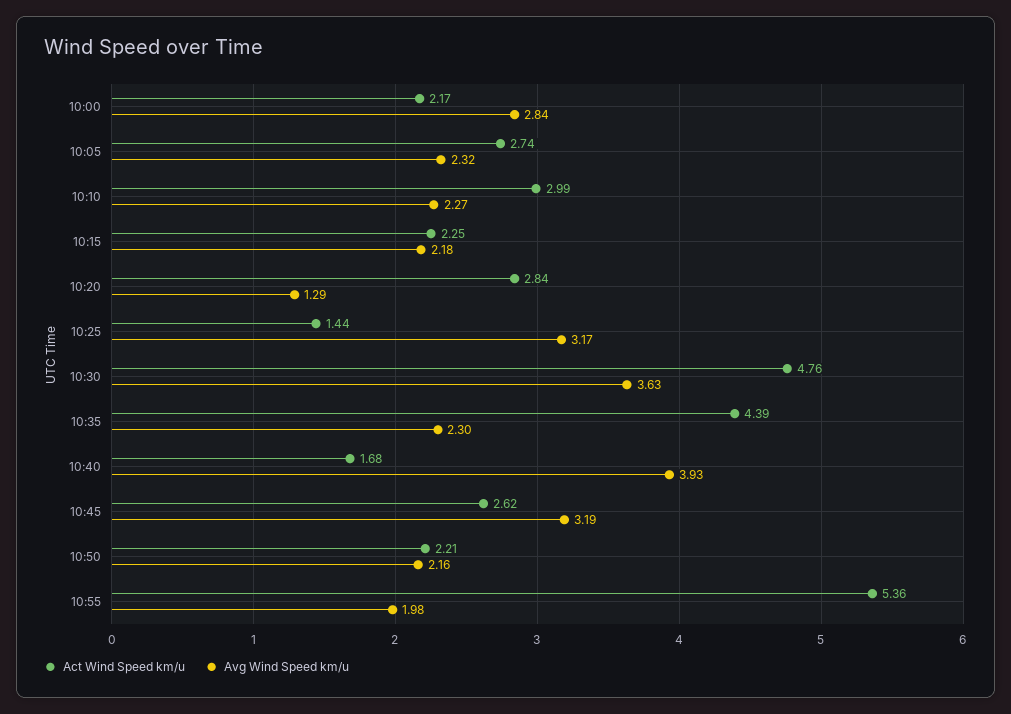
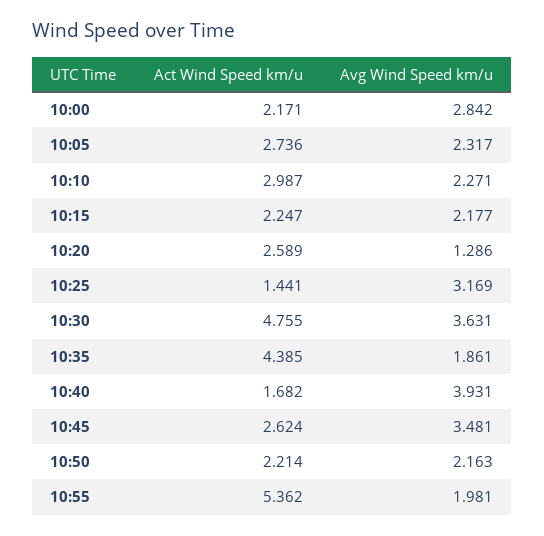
Act Wind Speed km/u, 10:20: 2.84 -> 2.589
Avg Wind Speed km/u, 10:35: 2.3 -> 1.861
Avg Wind Speed km/u, 10:45: 3.19 -> 3.481

